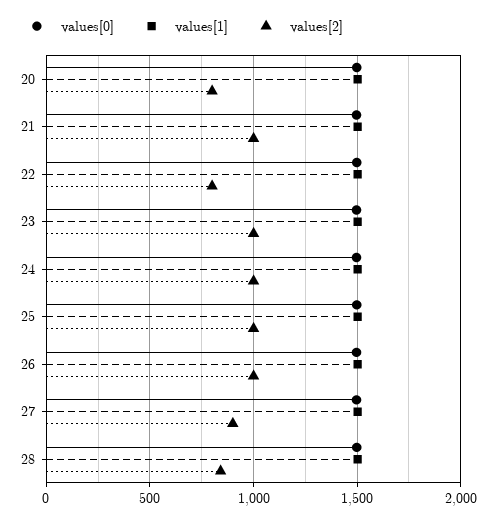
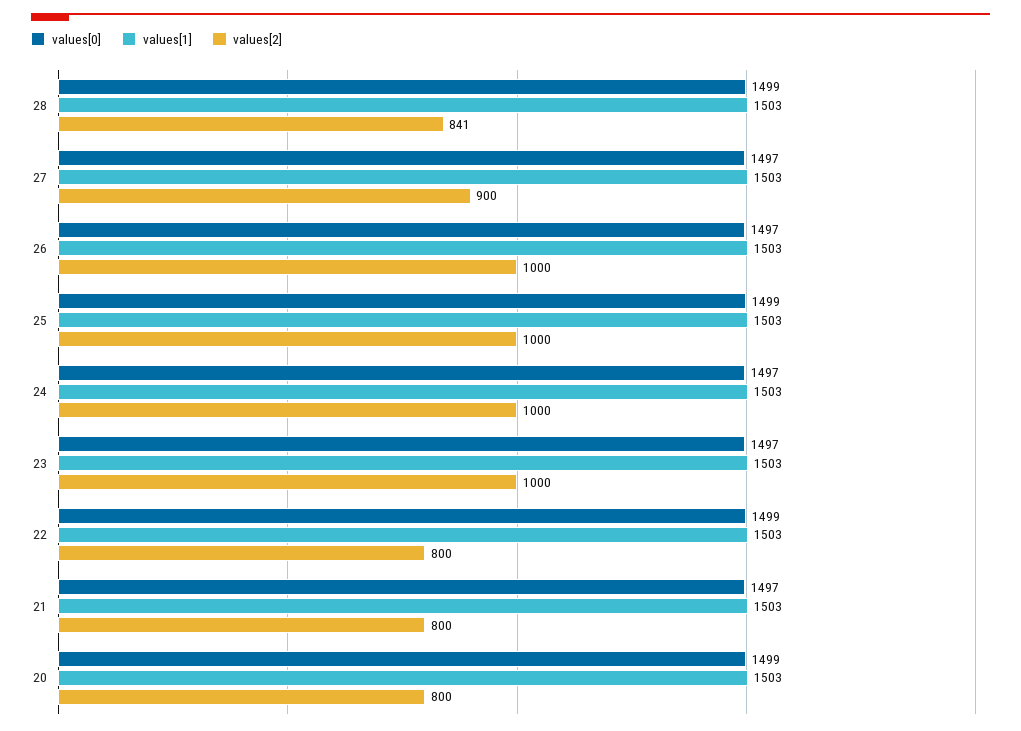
values[2], 21: 1000 -> 800

